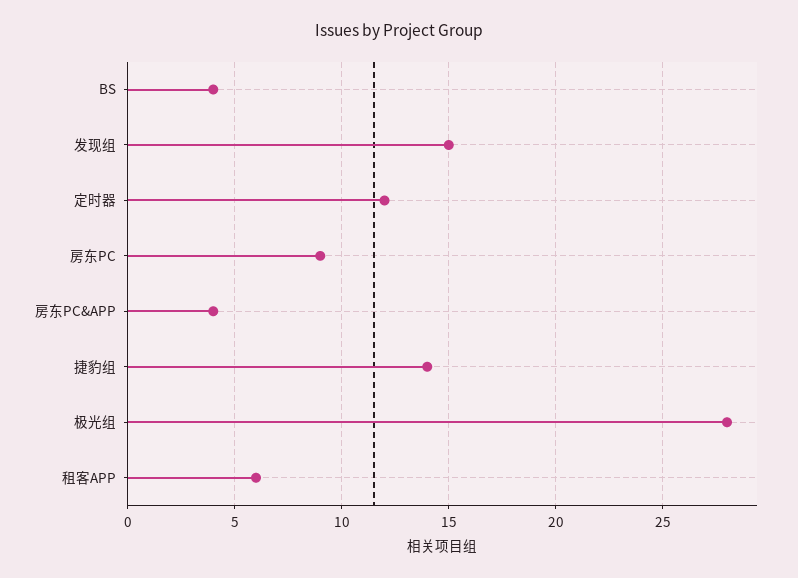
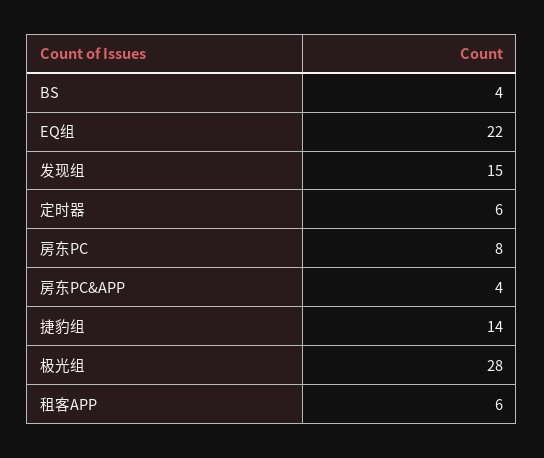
定时器: 12 -> 6
房东PC: 9 -> 8
EQ组: none -> 22

